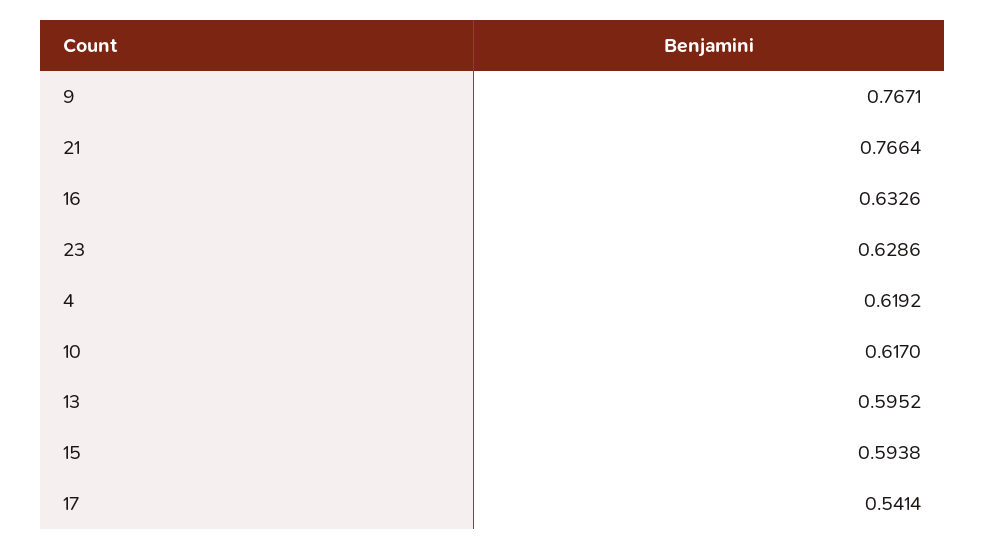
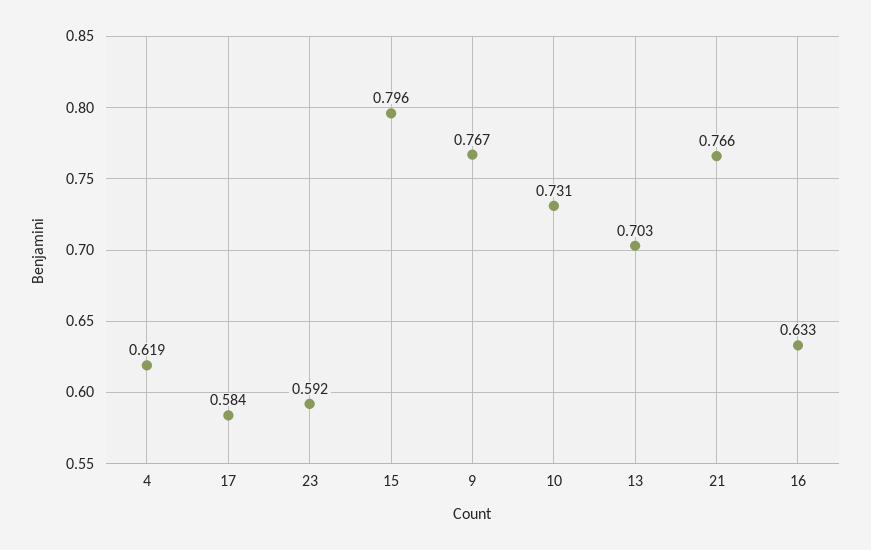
23: 0.6286 -> 0.592
10: 0.617 -> 0.731
13: 0.5952 -> 0.703
15: 0.5938 -> 0.796
17: 0.5414 -> 0.584

